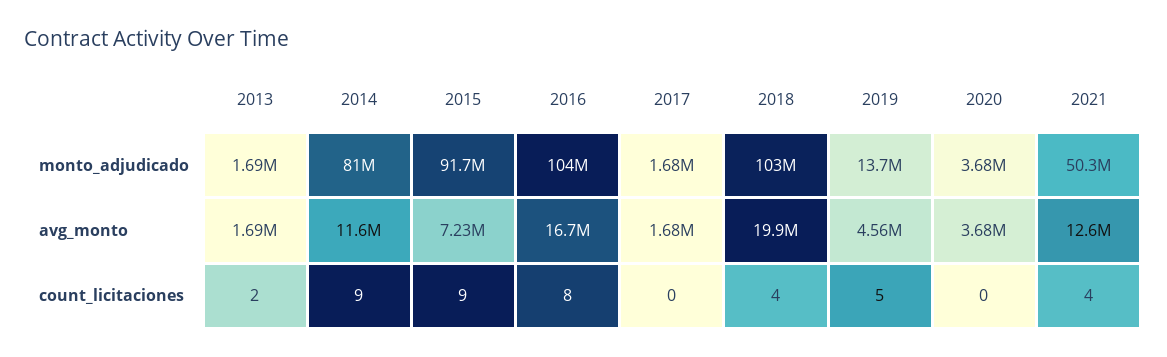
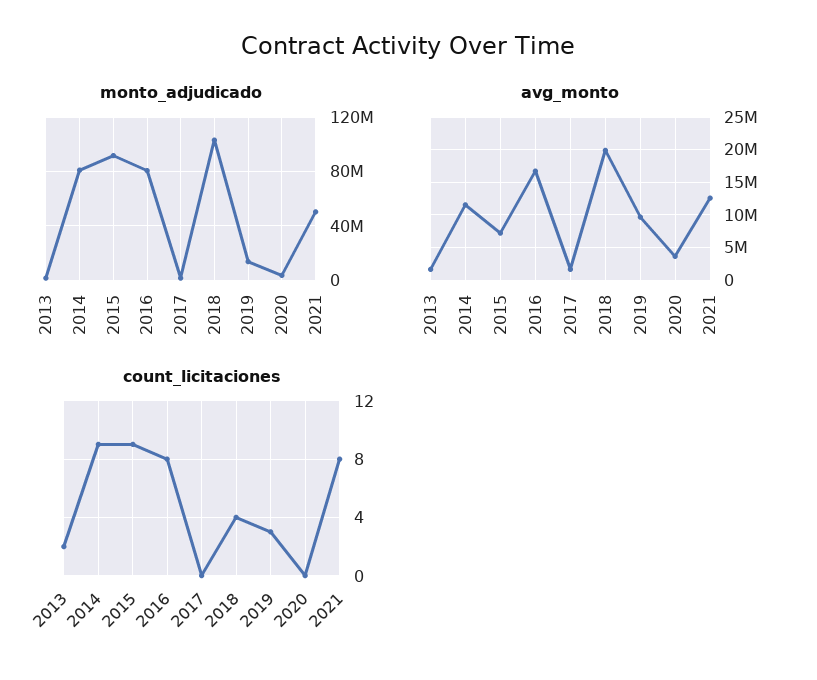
monto_adjudicado, 2016: 104000000 -> 80000000
avg_monto, 2019: 4560000 -> 10000000
count_licitaciones, 2019: 5 -> 3
count_licitaciones, 2021: 4 -> 8

